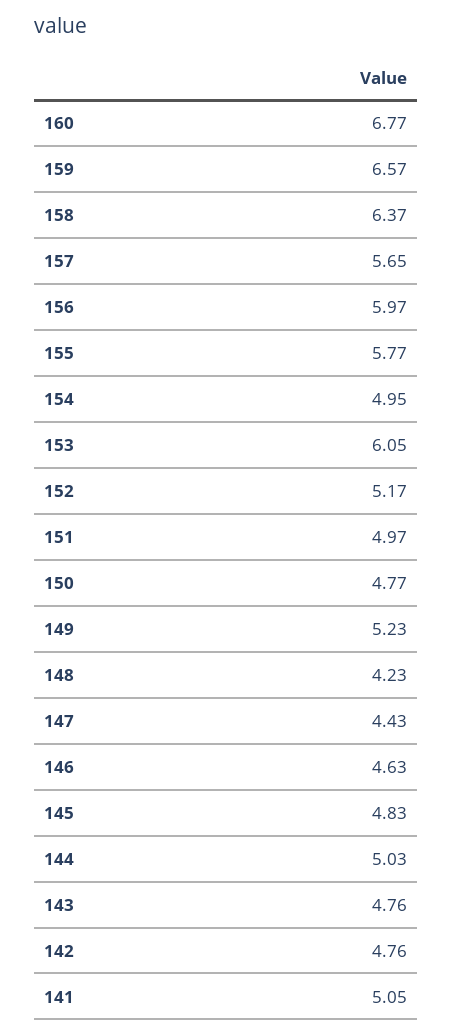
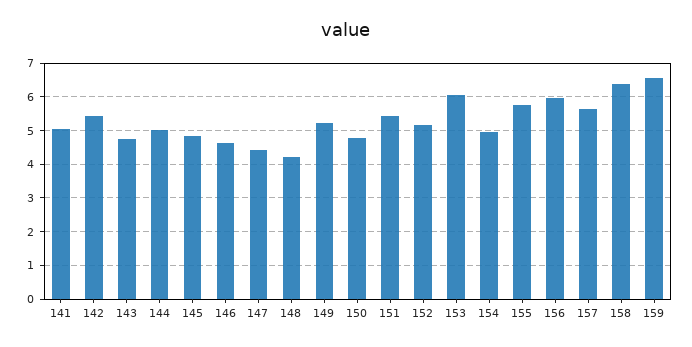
160: 6.77 -> none
151: 4.97 -> 5.4
142: 4.76 -> 5.4

